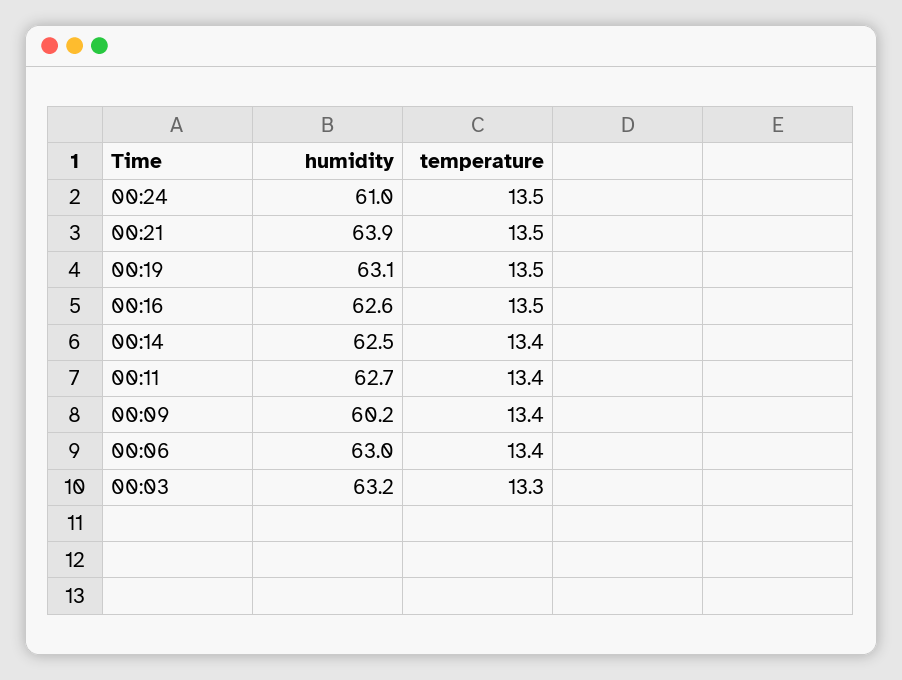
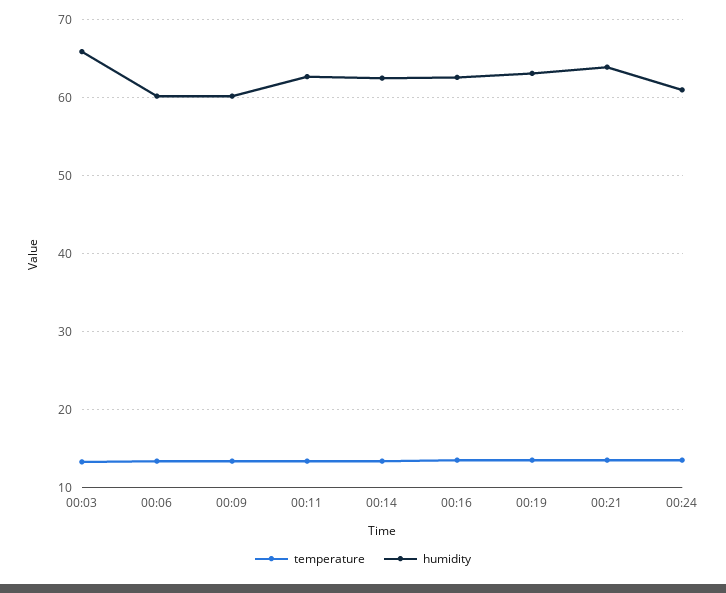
humidity, 00:06: 63 -> 60
humidity, 00:03: 63.2 -> 66

